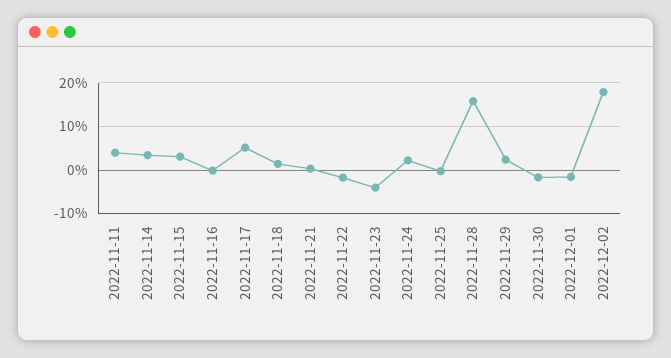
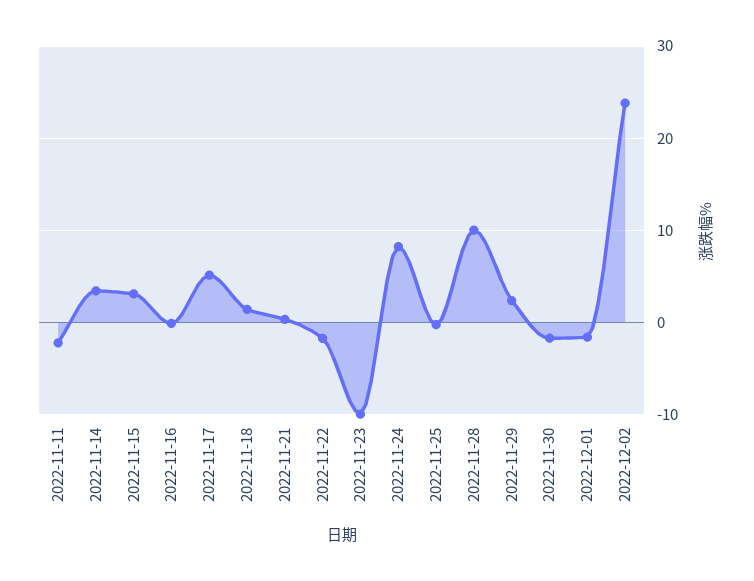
2022-11-11: 4 -> -2
2022-11-23: -4 -> -10
2022-11-24: 2 -> 8
2022-11-28: 16 -> 10
2022-12-02: 18 -> 24

